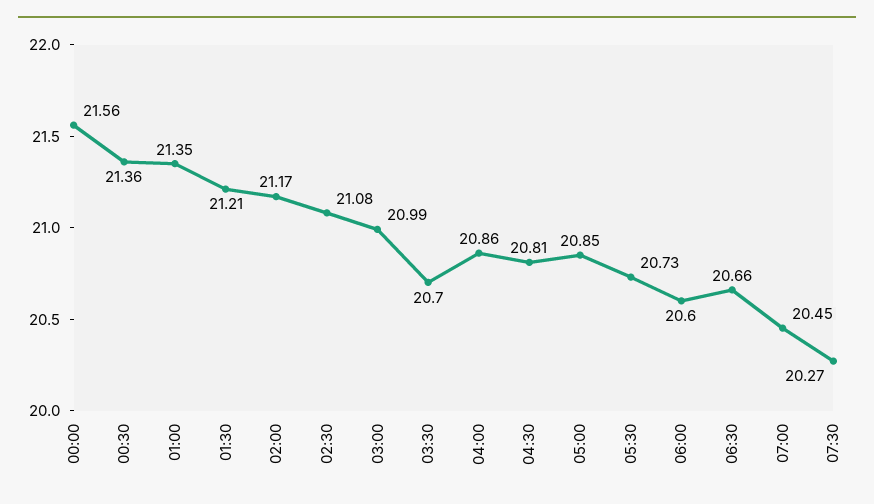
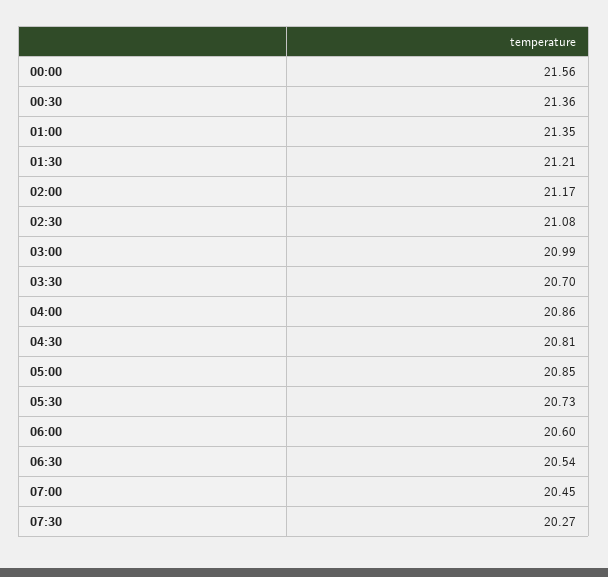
06:30: 20.66 -> 20.54

